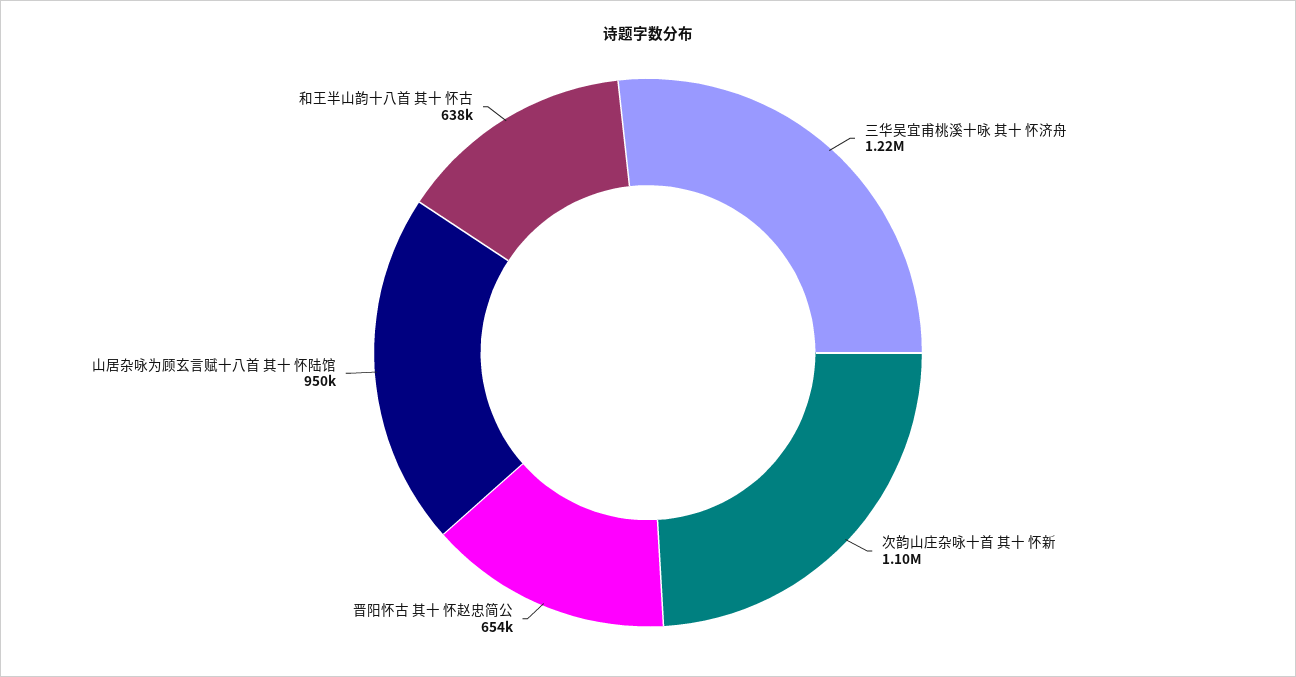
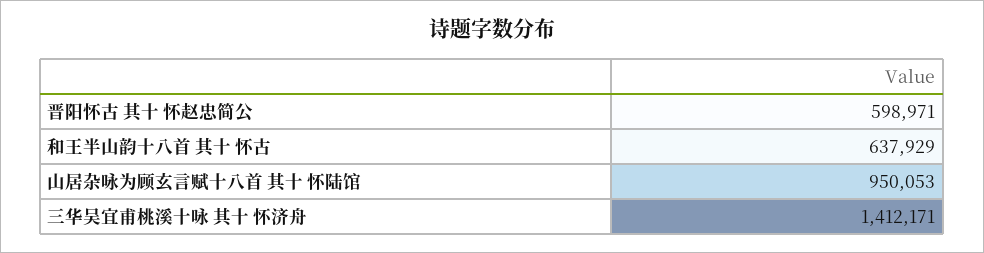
三华吴宜甫桃溪十咏 其十 怀济舟: 1220000 -> 1412171
次韵山庄杂咏十首 其十 怀新: 1100000 -> none
晋阳怀古 其十 怀赵忠简公: 654000 -> 598971

